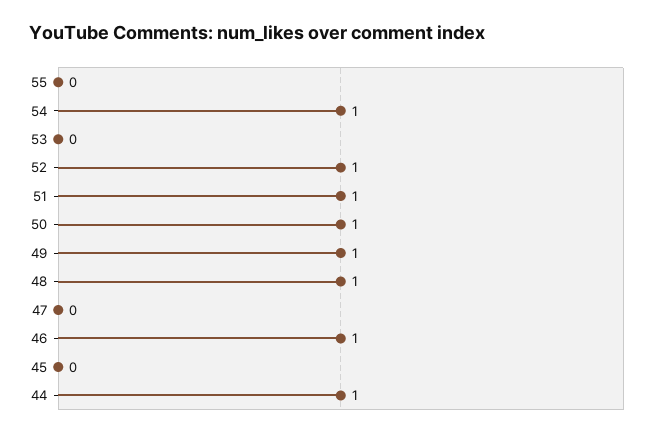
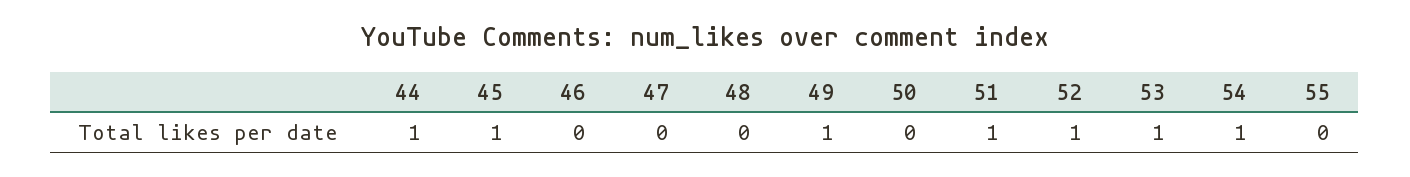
53: 0 -> 1
50: 1 -> 0
48: 1 -> 0
46: 1 -> 0
45: 0 -> 1

